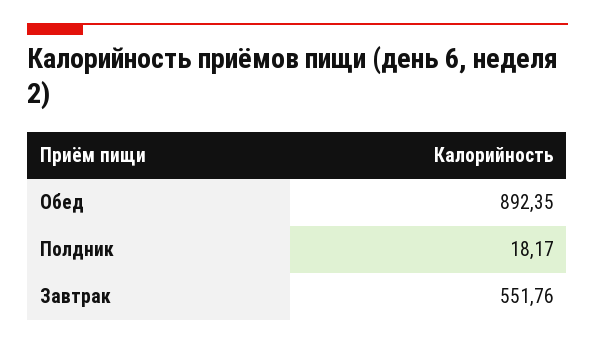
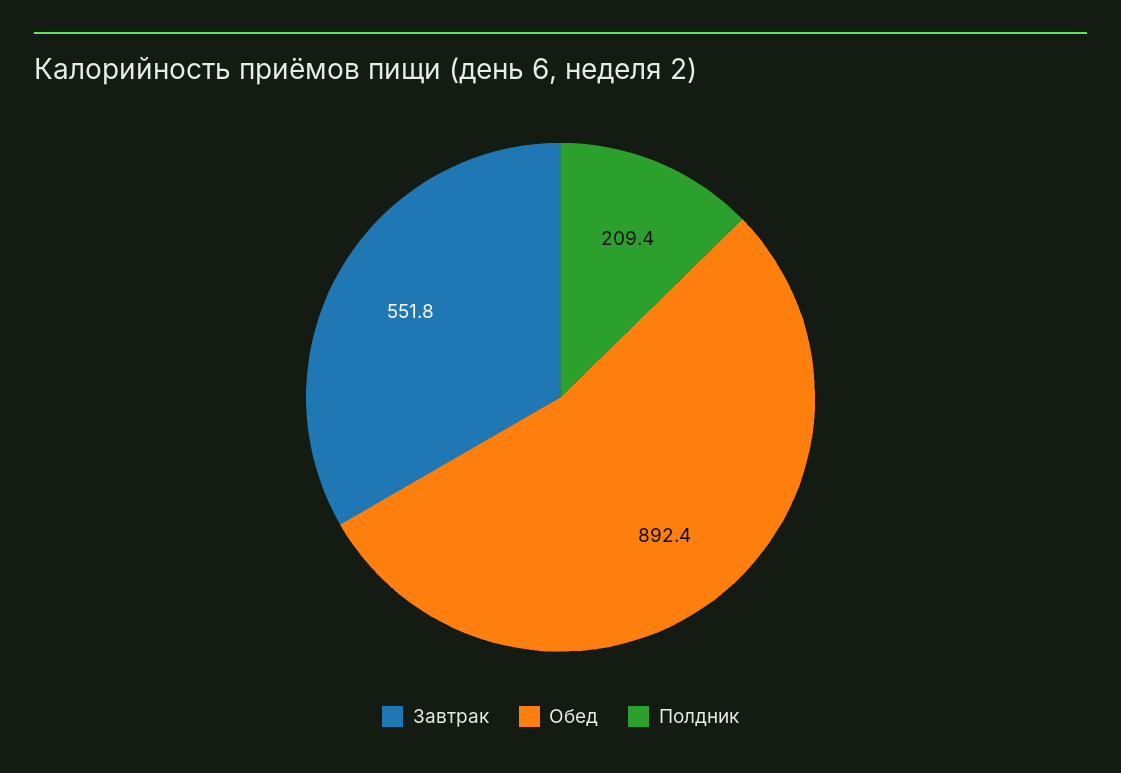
Полдник: 18.17 -> 209.4

